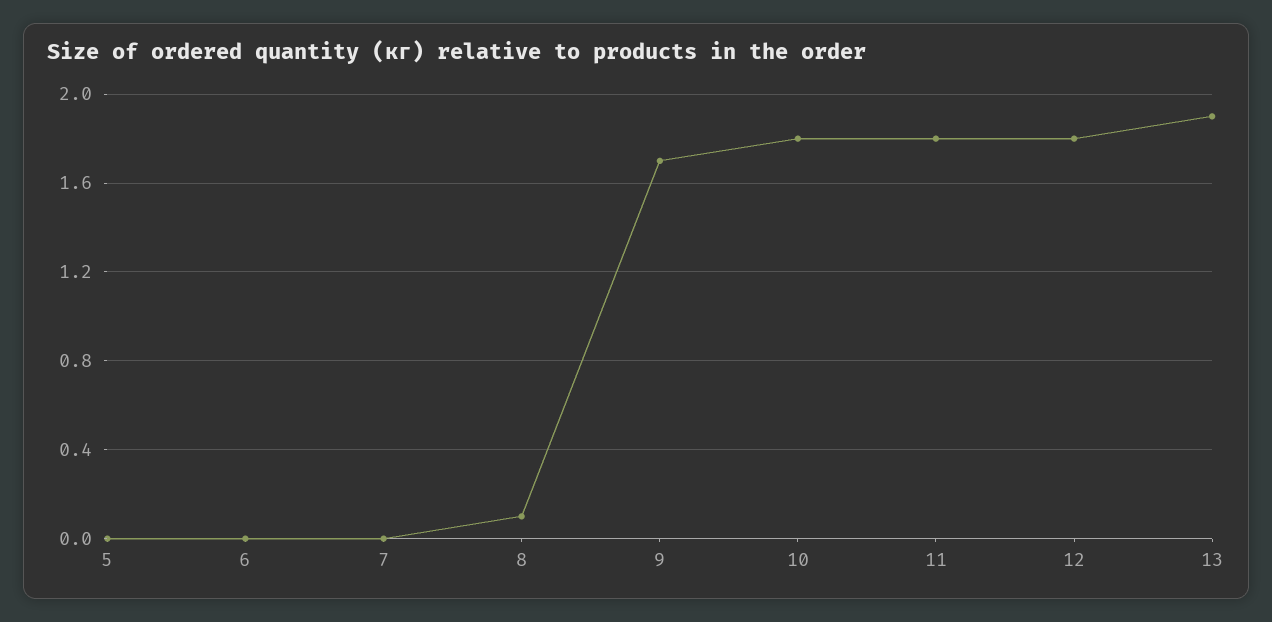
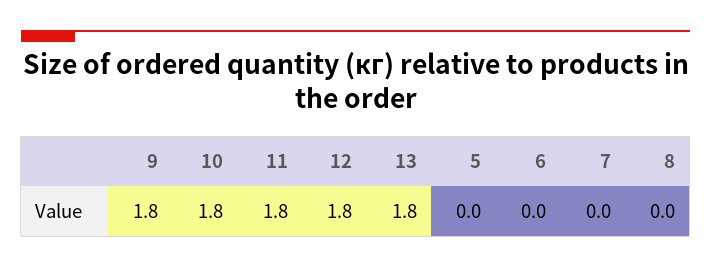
8: 0.1 -> 0
9: 1.7 -> 1.8
13: 1.9 -> 1.8

